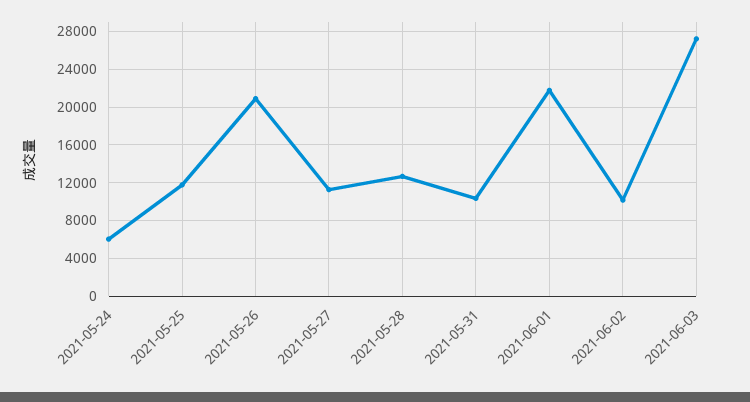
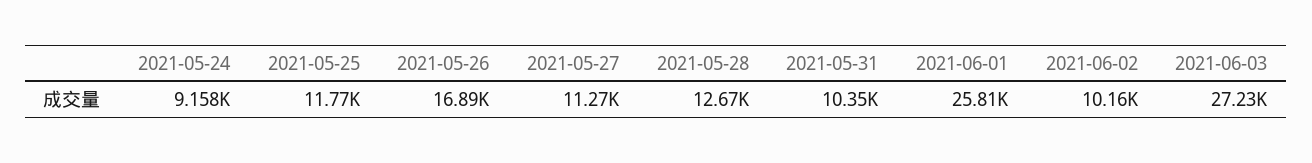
2021-05-24: 6000 -> 9158
2021-05-26: 21000 -> 16890
2021-06-01: 22000 -> 25810

